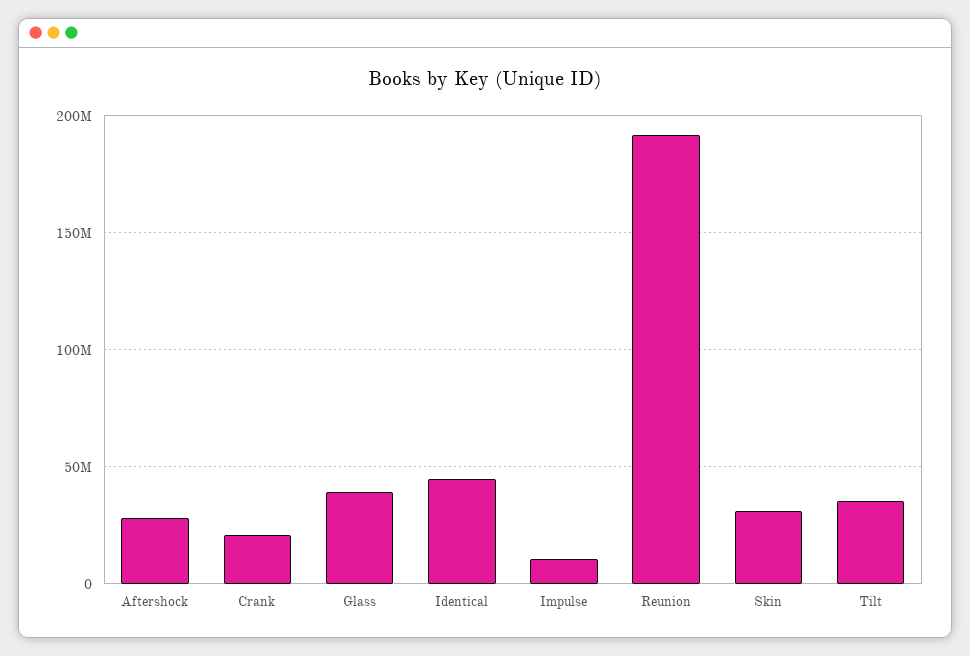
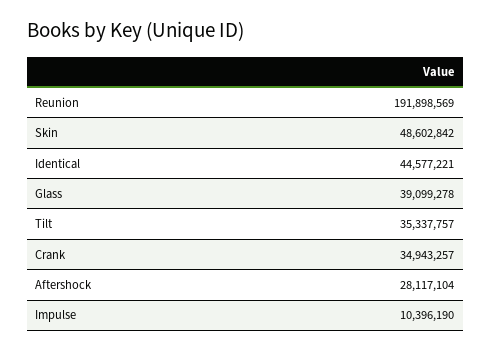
Crank: 20000000 -> 34943257
Skin: 30000000 -> 48602842

